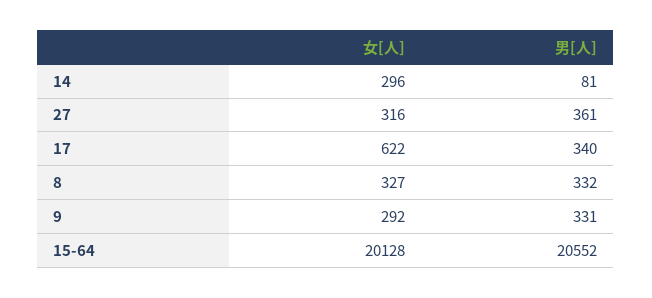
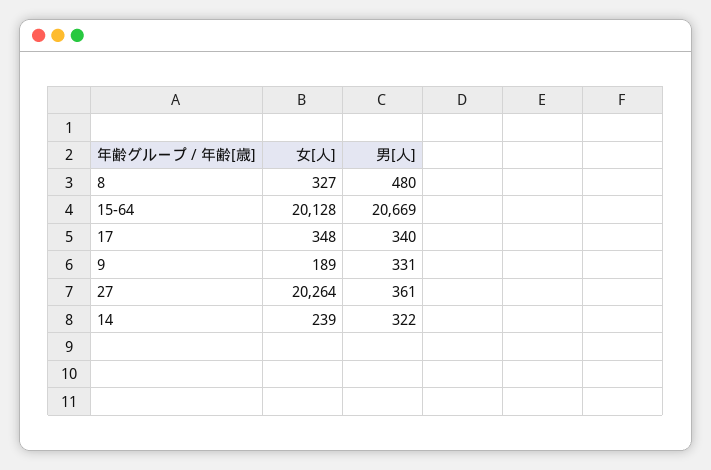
女[人], 14: 296 -> 239
男[人], 14: 81 -> 322
女[人], 27: 316 -> 20264
女[人], 17: 622 -> 348
男[人], 8: 332 -> 480
女[人], 9: 292 -> 189
男[人], 15-64: 20552 -> 20669

